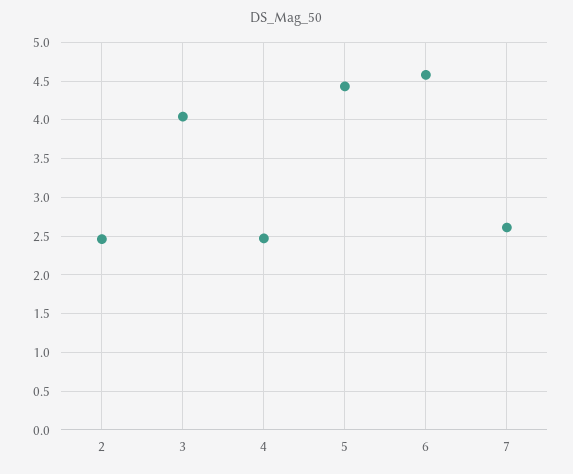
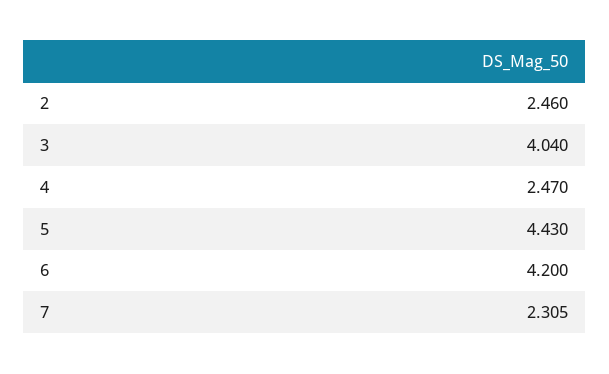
6: 4.6 -> 4.2
7: 2.6 -> 2.305

